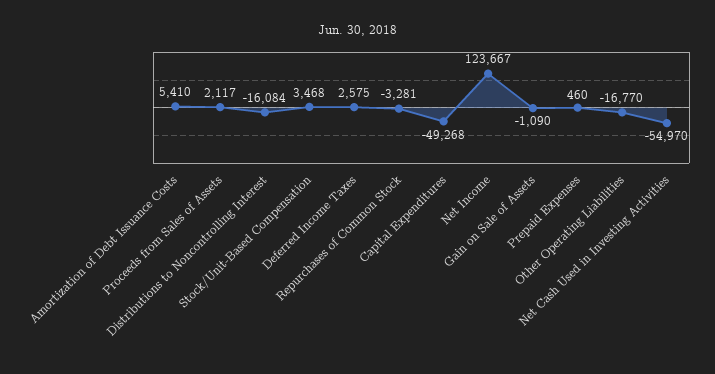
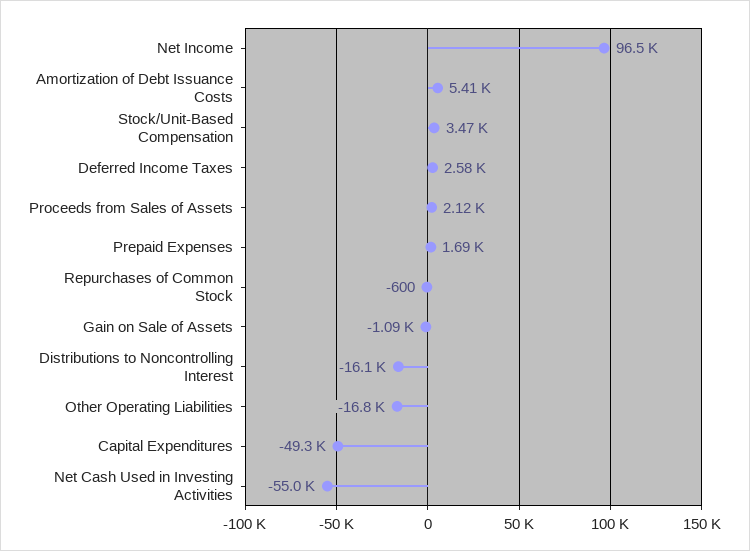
Repurchases of Common Stock: -3281 -> -600
Net Income: 123667 -> 96500
Prepaid Expenses: 460 -> 1690

